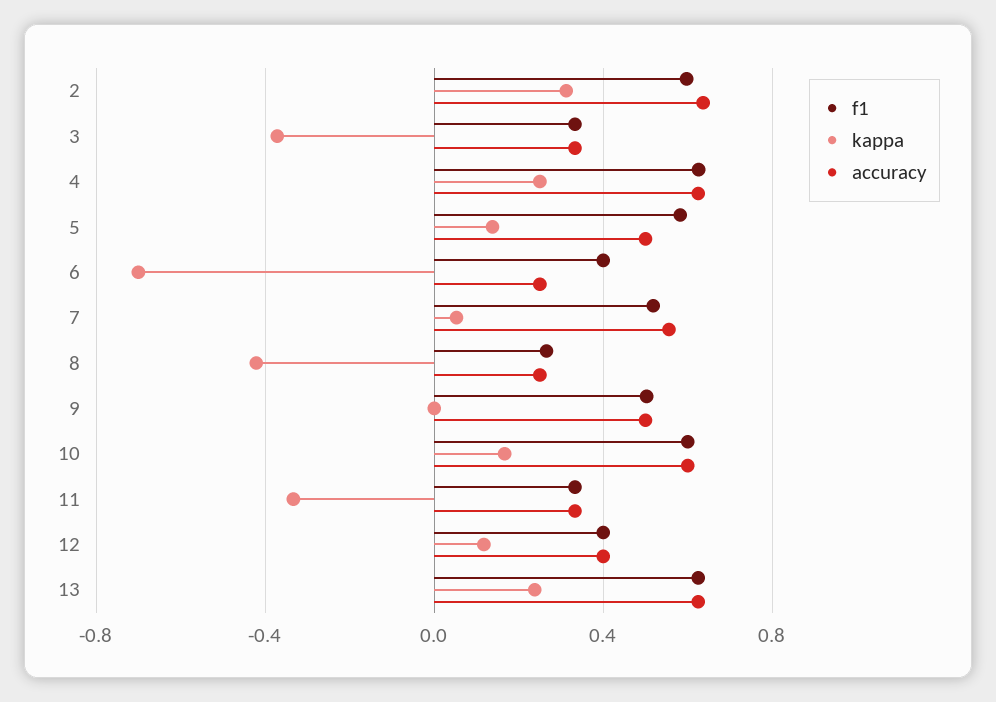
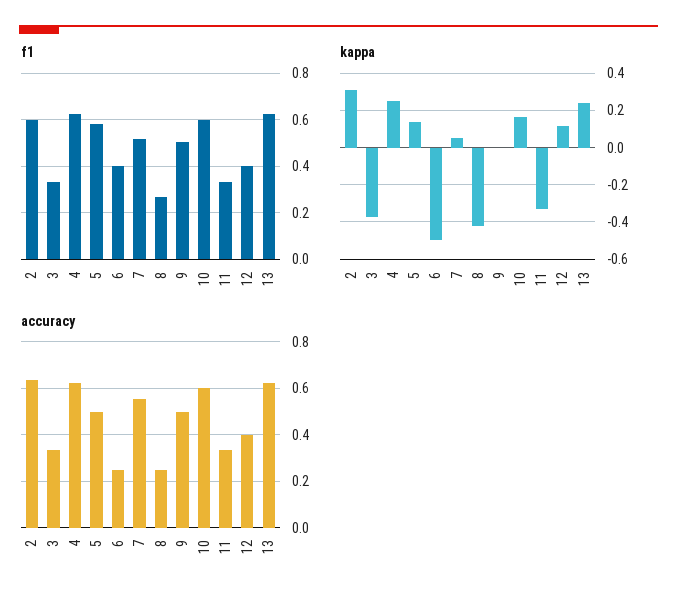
kappa, 6: -0.7 -> -0.5

